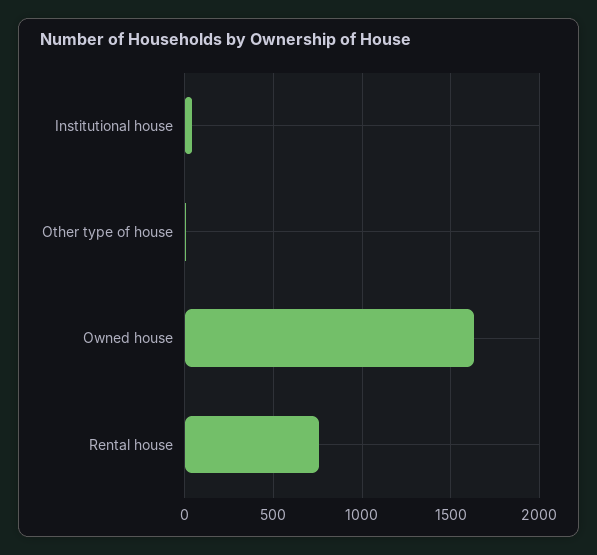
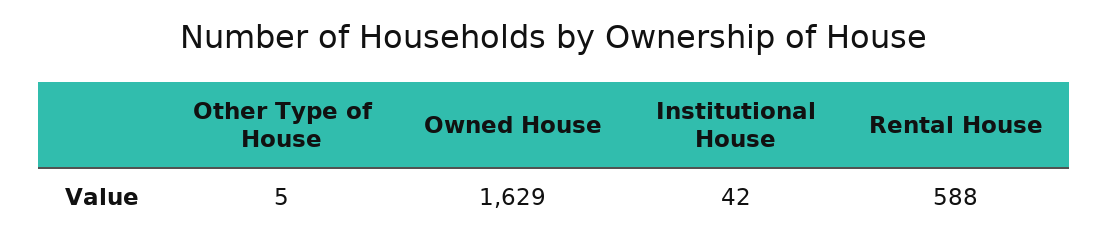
Rental house: 750 -> 588

